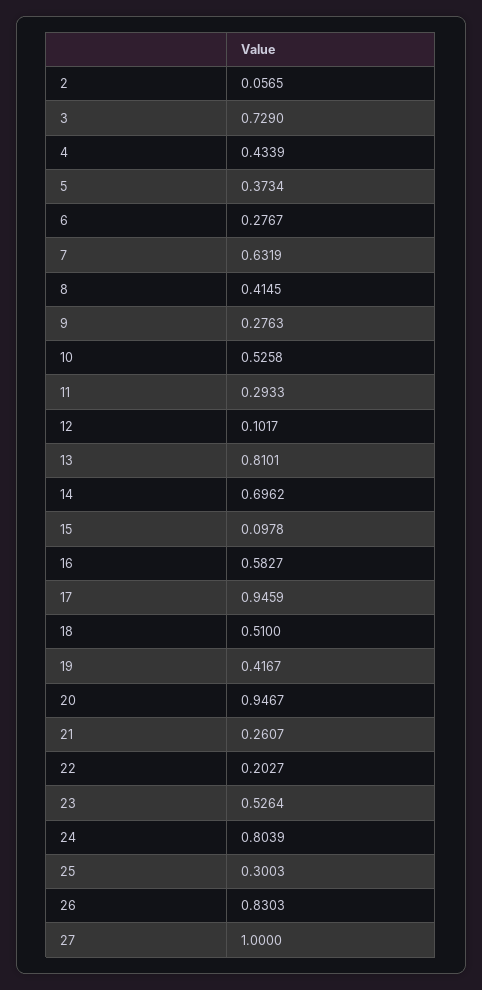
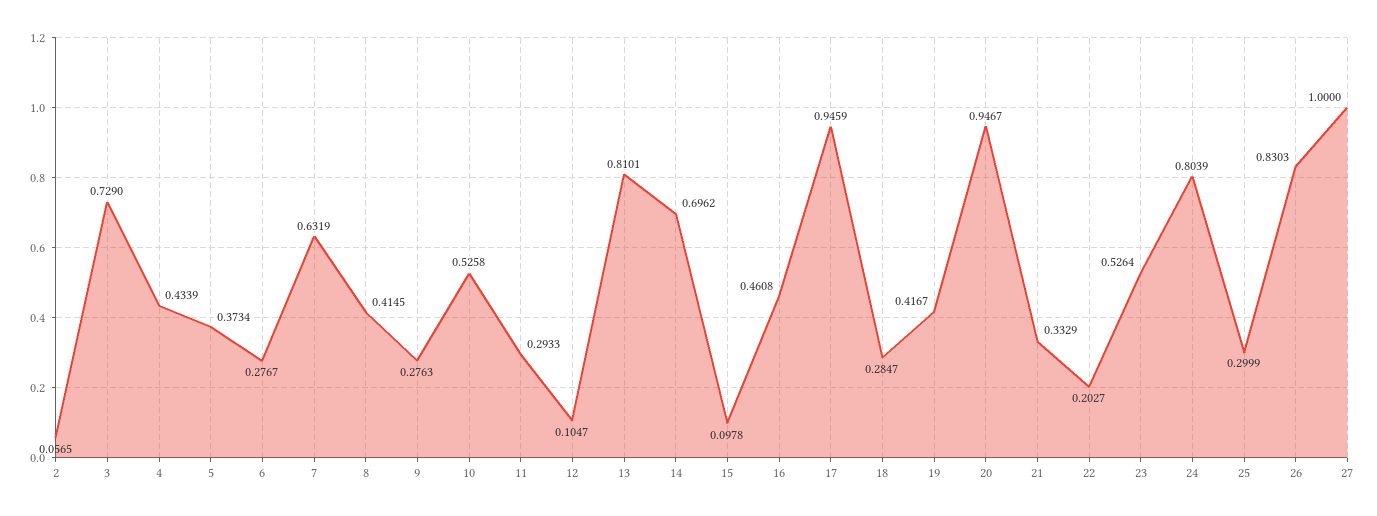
12: 0.1017 -> 0.1047
16: 0.5827 -> 0.4608
18: 0.51 -> 0.2847
21: 0.2607 -> 0.3329
25: 0.3003 -> 0.2999

